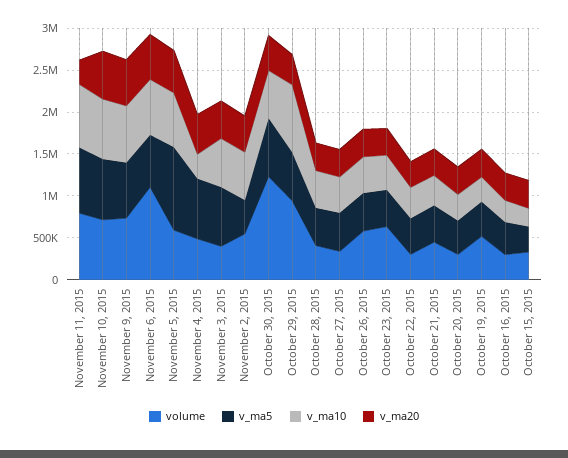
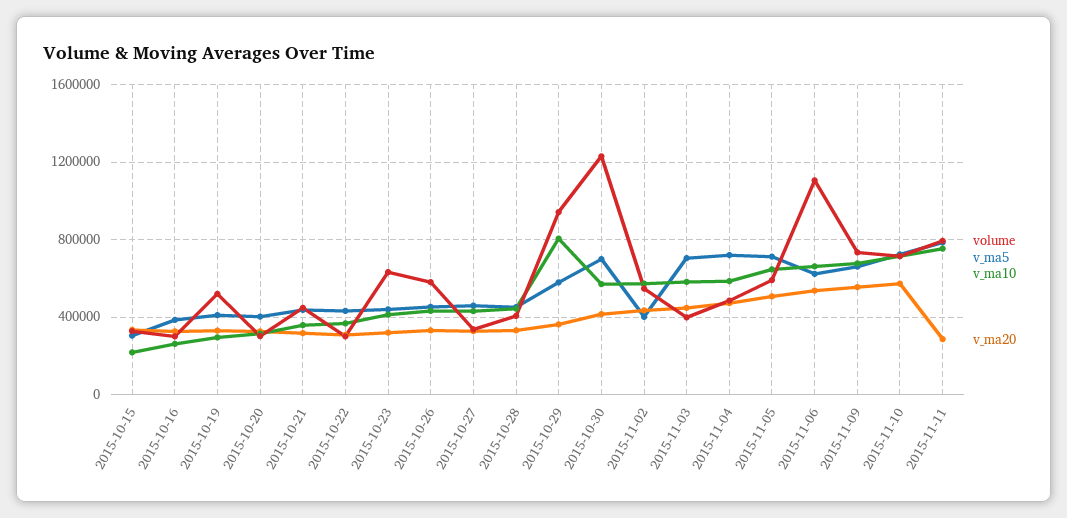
v_ma5, November 5, 2015: 1000000 -> 700000
v_ma10, November 4, 2015: 300000 -> 600000

